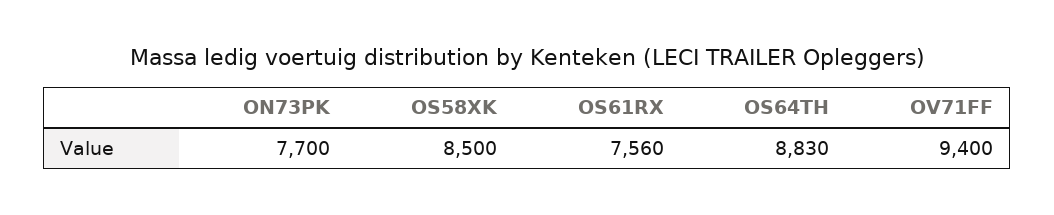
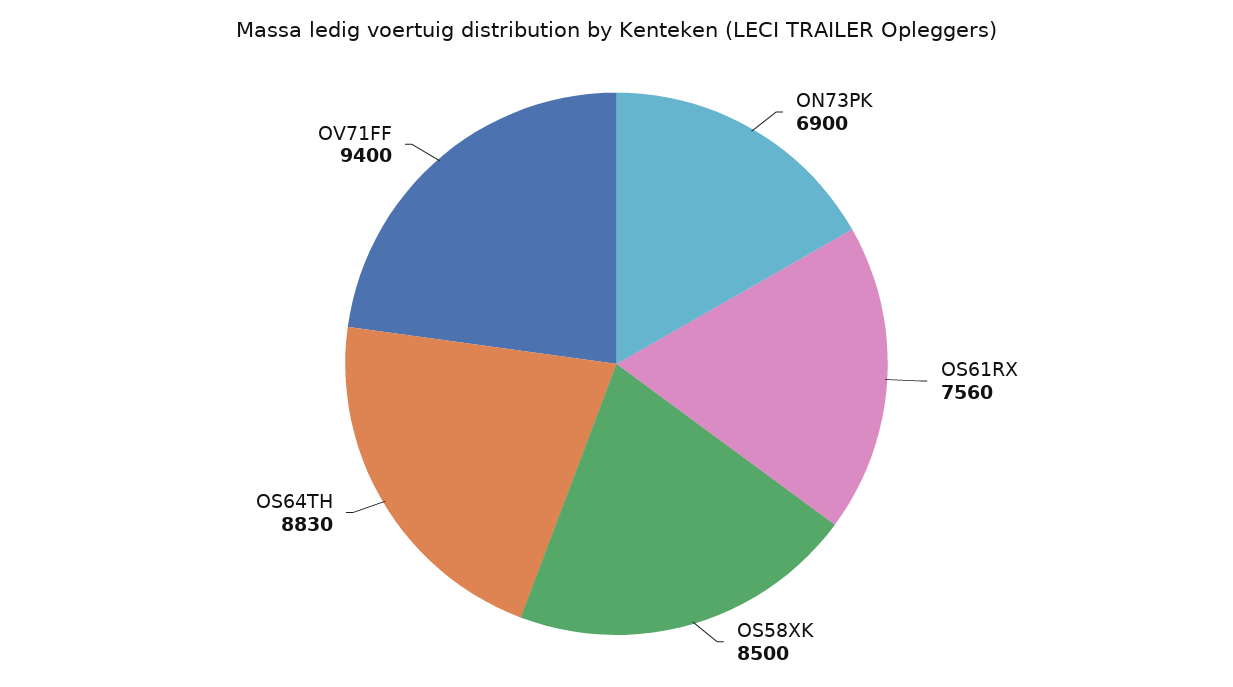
ON73PK: 7700 -> 6900

